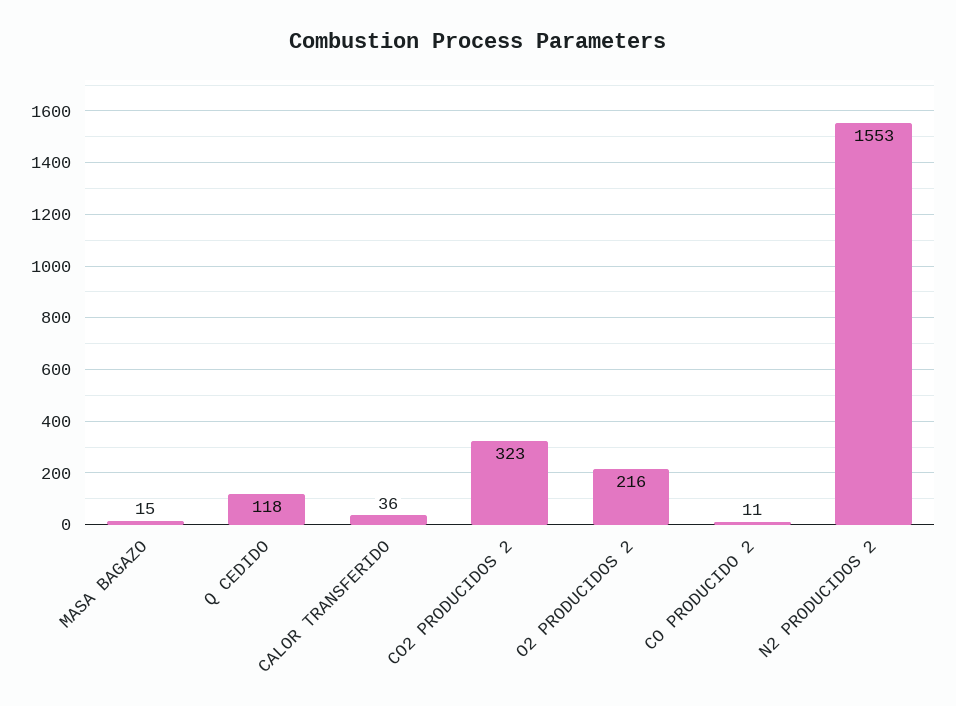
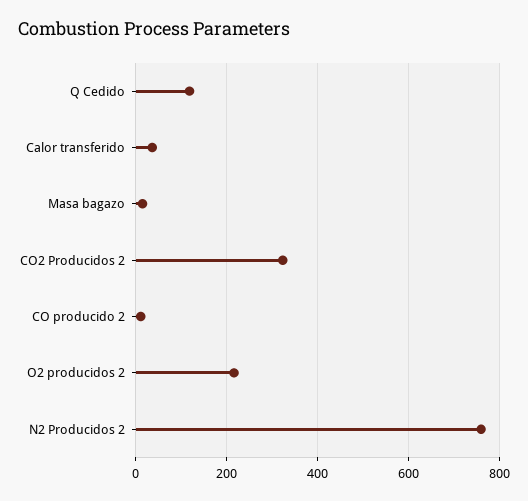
N2 PRODUCIDOS 2: 1553 -> 760

